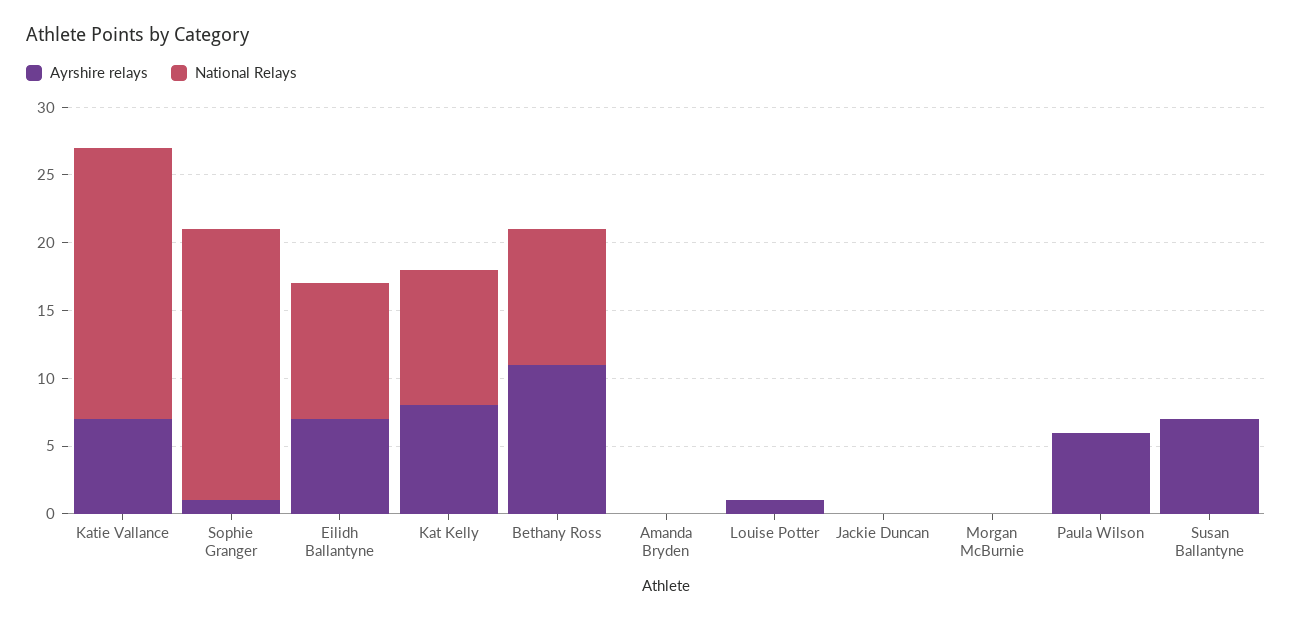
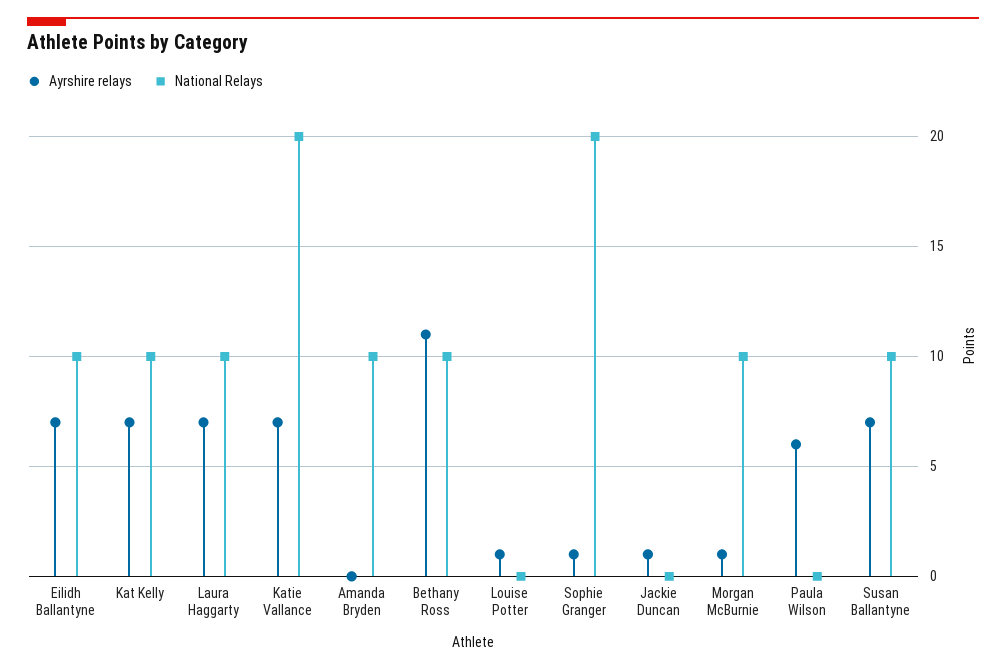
Ayrshire relays, Kat Kelly: 8 -> 7
National Relays, Amanda Bryden: 0 -> 10
Ayrshire relays, Jackie Duncan: 0 -> 1
Ayrshire relays, Morgan McBurnie: 0 -> 1
National Relays, Morgan McBurnie: 0 -> 10
National Relays, Susan Ballantyne: 0 -> 10
Ayrshire relays, Laura Haggarty: none -> 7
National Relays, Laura Haggarty: none -> 10

